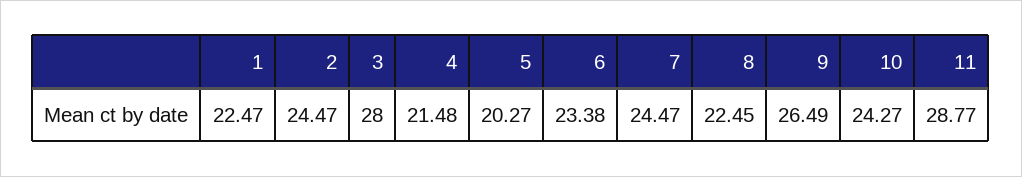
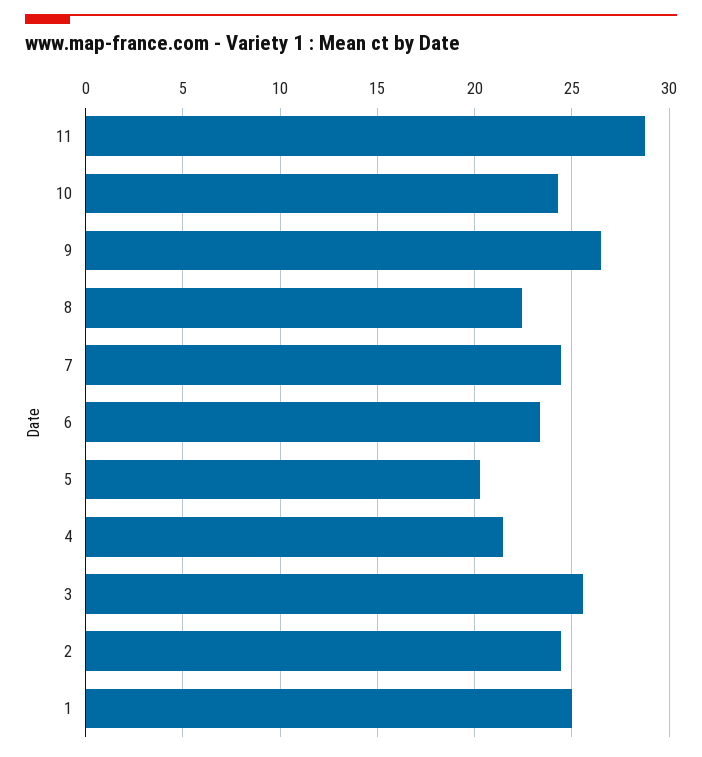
1: 22.47 -> 25
3: 28 -> 25.5

